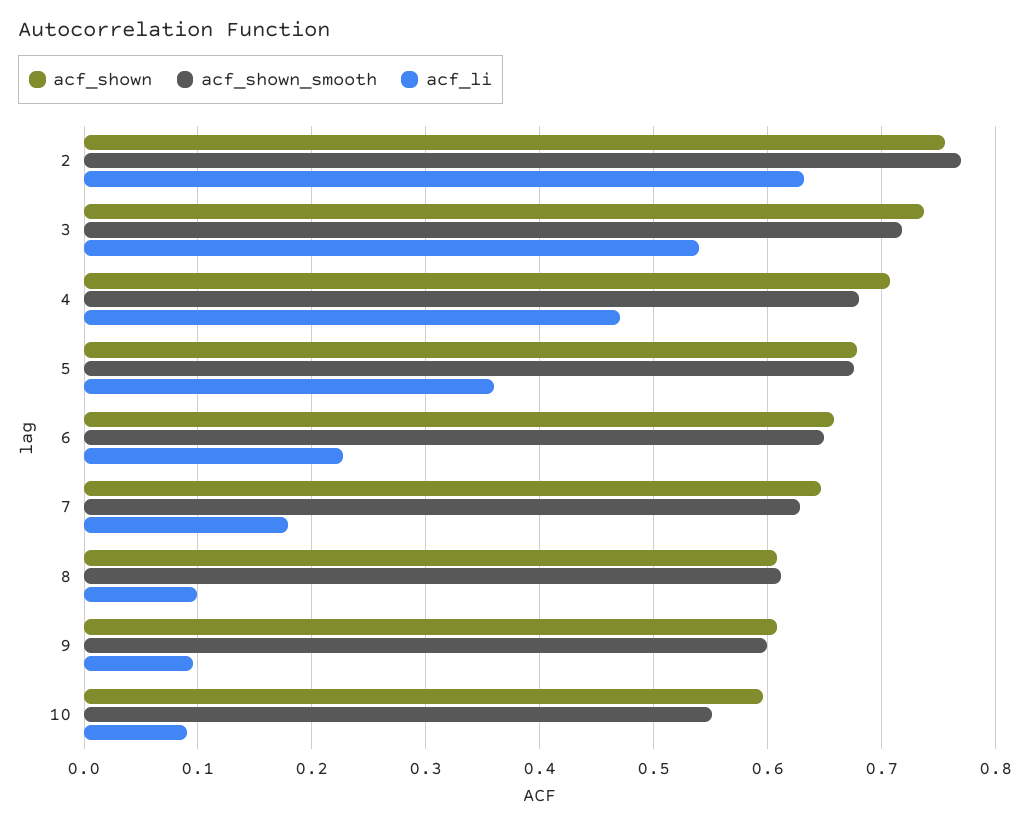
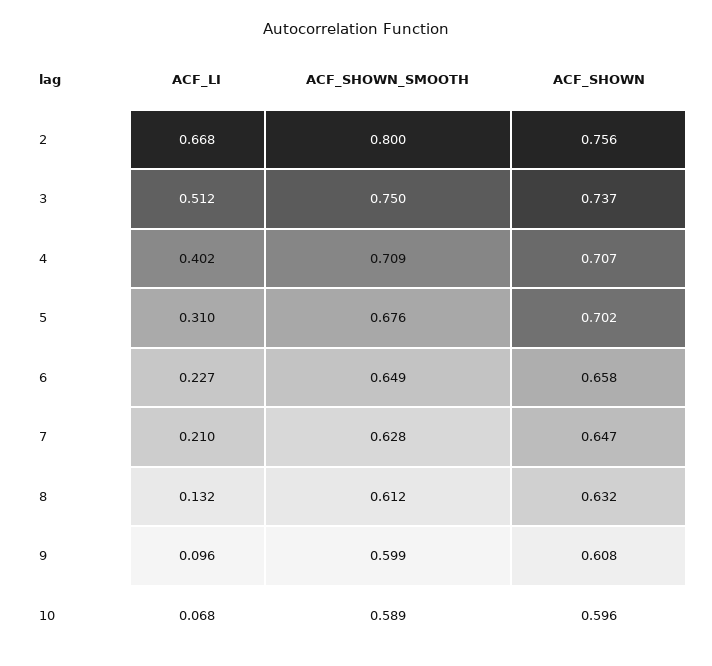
acf_shown_smooth, 2: 0.77 -> 0.8
acf_li, 2: 0.63 -> 0.668
acf_shown_smooth, 3: 0.72 -> 0.75
acf_li, 3: 0.54 -> 0.512
acf_shown_smooth, 4: 0.68 -> 0.709
acf_li, 4: 0.47 -> 0.402
acf_shown, 5: 0.68 -> 0.702
acf_li, 5: 0.36 -> 0.31
acf_li, 7: 0.18 -> 0.21
acf_shown, 8: 0.61 -> 0.632
acf_li, 8: 0.1 -> 0.132
acf_shown_smooth, 10: 0.55 -> 0.589
acf_li, 10: 0.09 -> 0.068

